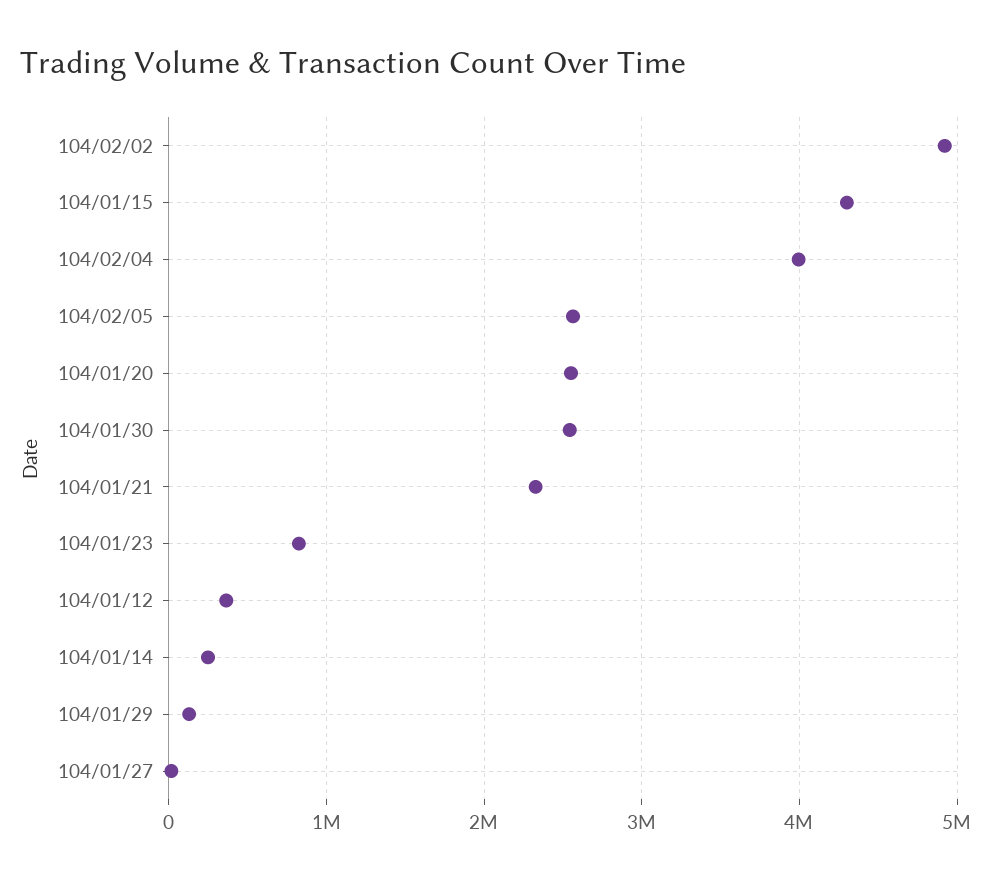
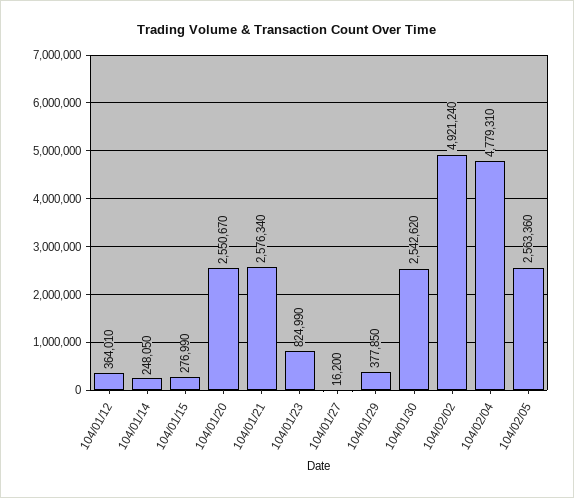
104/01/15: 4300000 -> 276990
104/02/04: 4000000 -> 4779310
104/01/21: 2300000 -> 2576340
104/01/29: 100000 -> 377850

